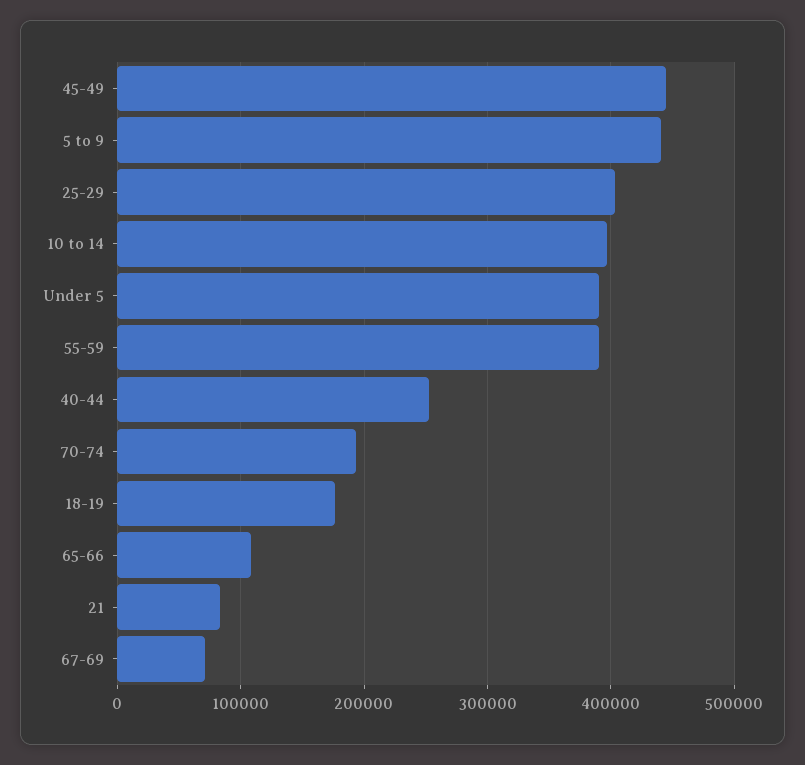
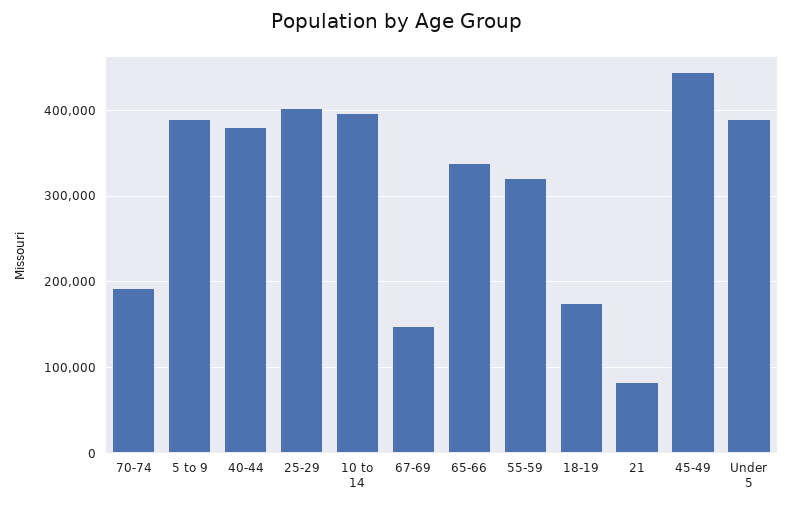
5 to 9: 440000 -> 390000
55-59: 390000 -> 320000
40-44: 250000 -> 380000
65-66: 110000 -> 340000
67-69: 70000 -> 150000

